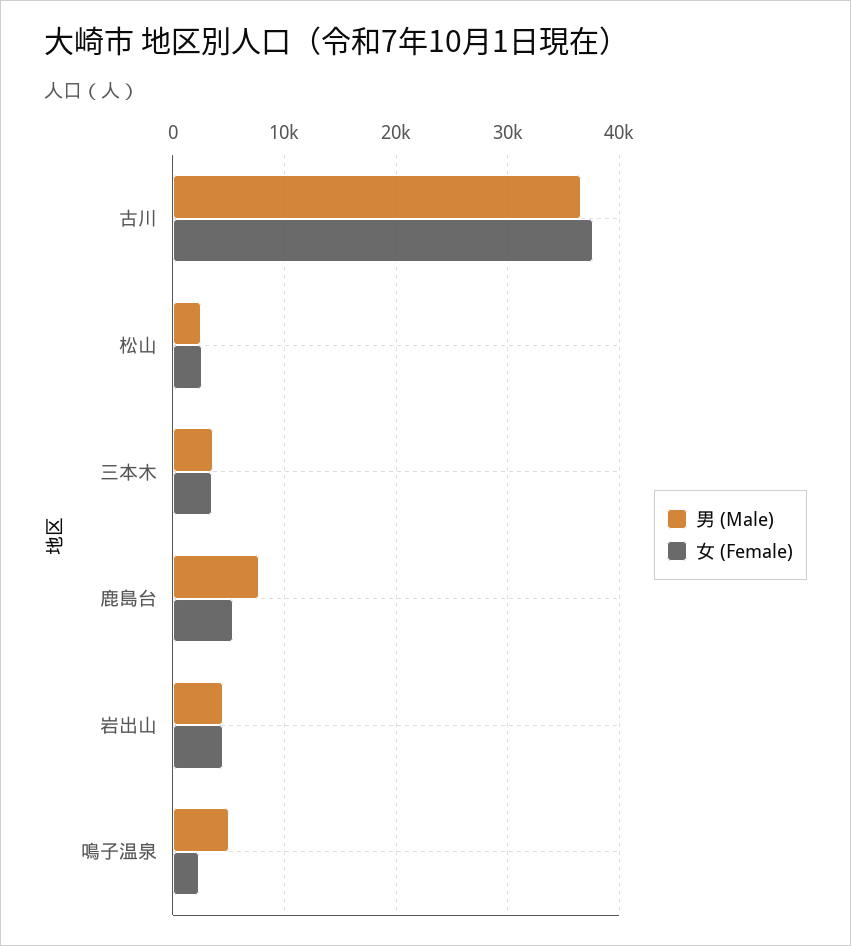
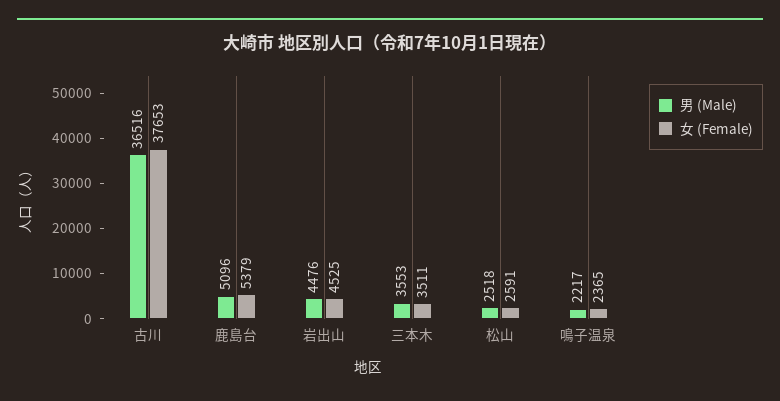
男 (Male), 鹿島台: 8000 -> 5096
男 (Male), 鳴子温泉: 5000 -> 2217

